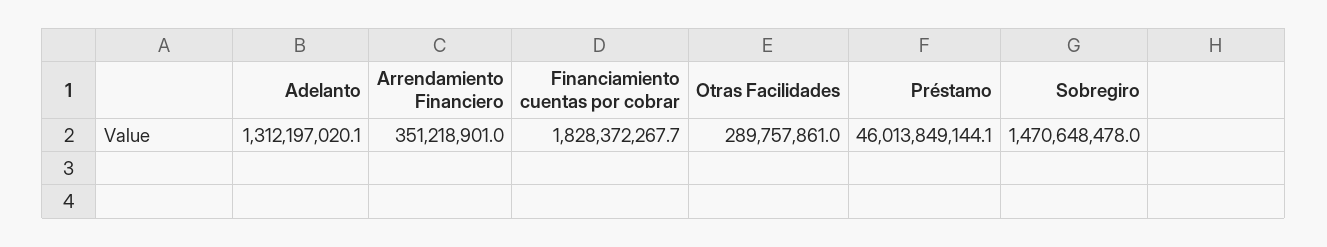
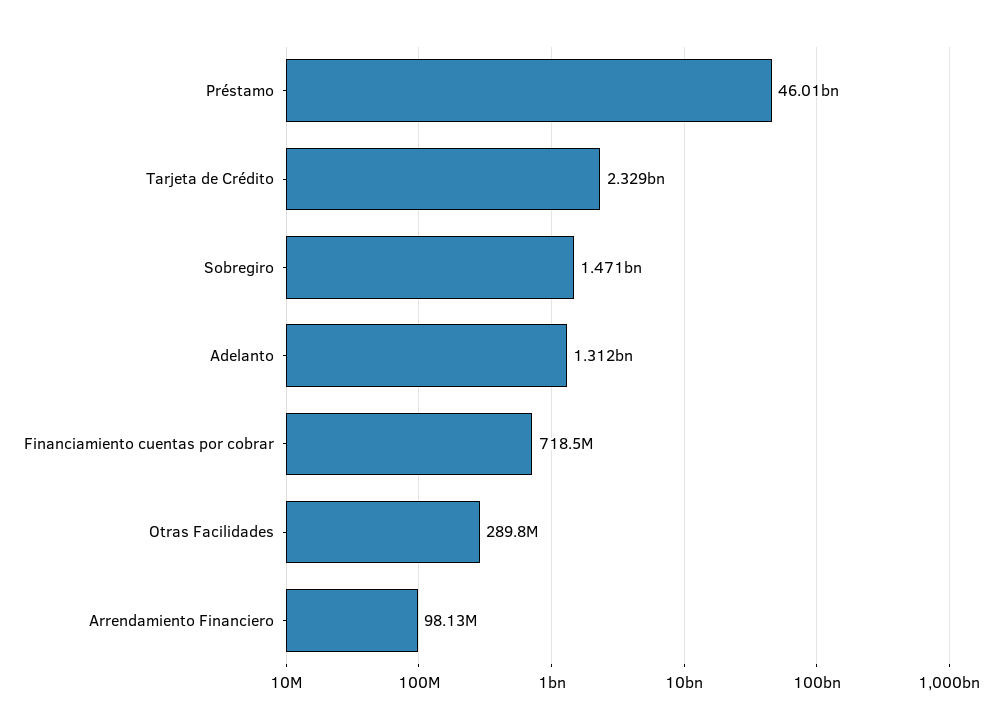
Arrendamiento Financiero: 351218901 -> 98130000
Financiamiento cuentas por cobrar: 1828372267.7 -> 718500000
Tarjeta de Crédito: none -> 2329000000

